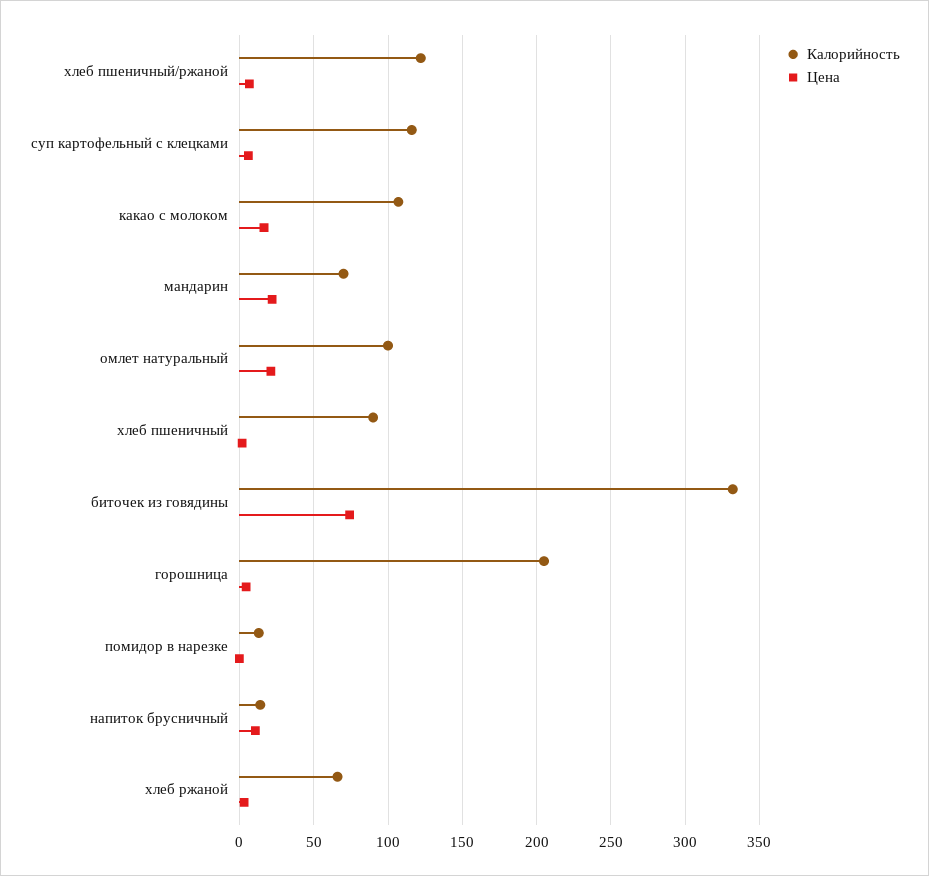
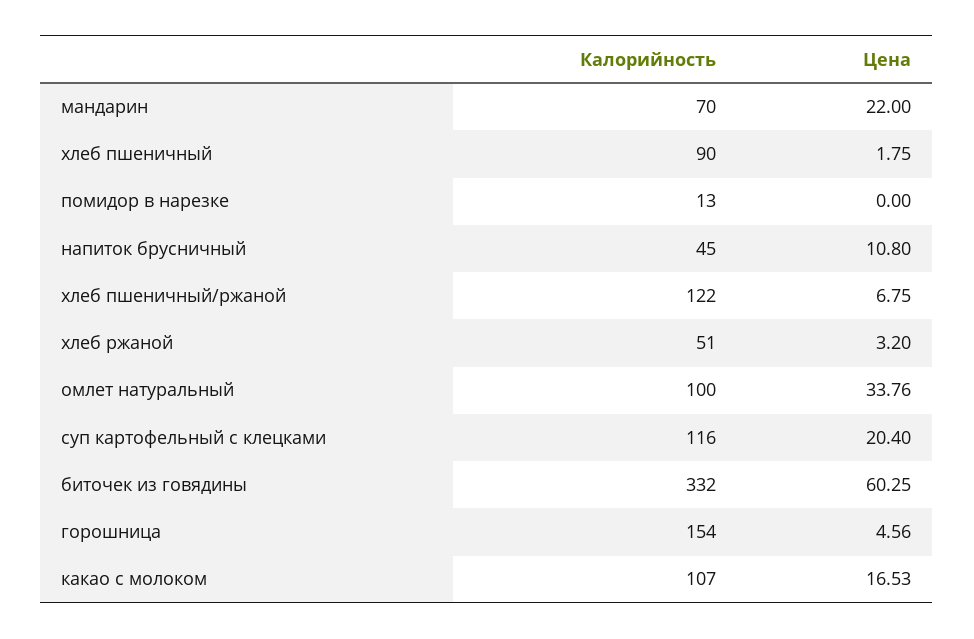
Цена, суп картофельный с клецками: 5 -> 20.4
Цена, омлет натуральный: 20 -> 33.76
Цена, биточек из говядины: 75 -> 60.25
Калорийность, горошница: 205 -> 154
Калорийность, напиток брусничный: 15 -> 45
Калорийность, хлеб ржаной: 65 -> 51

